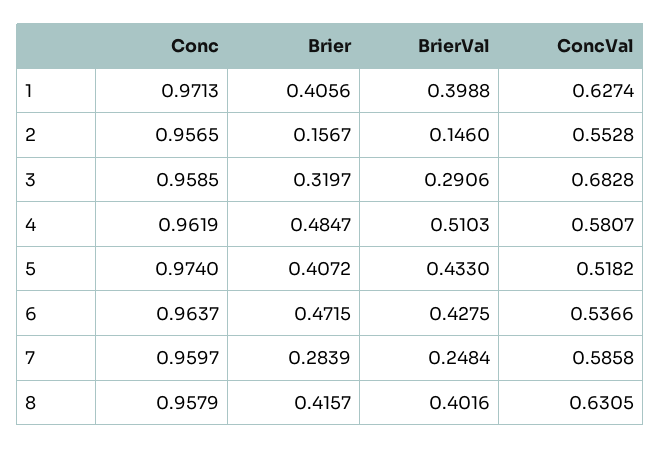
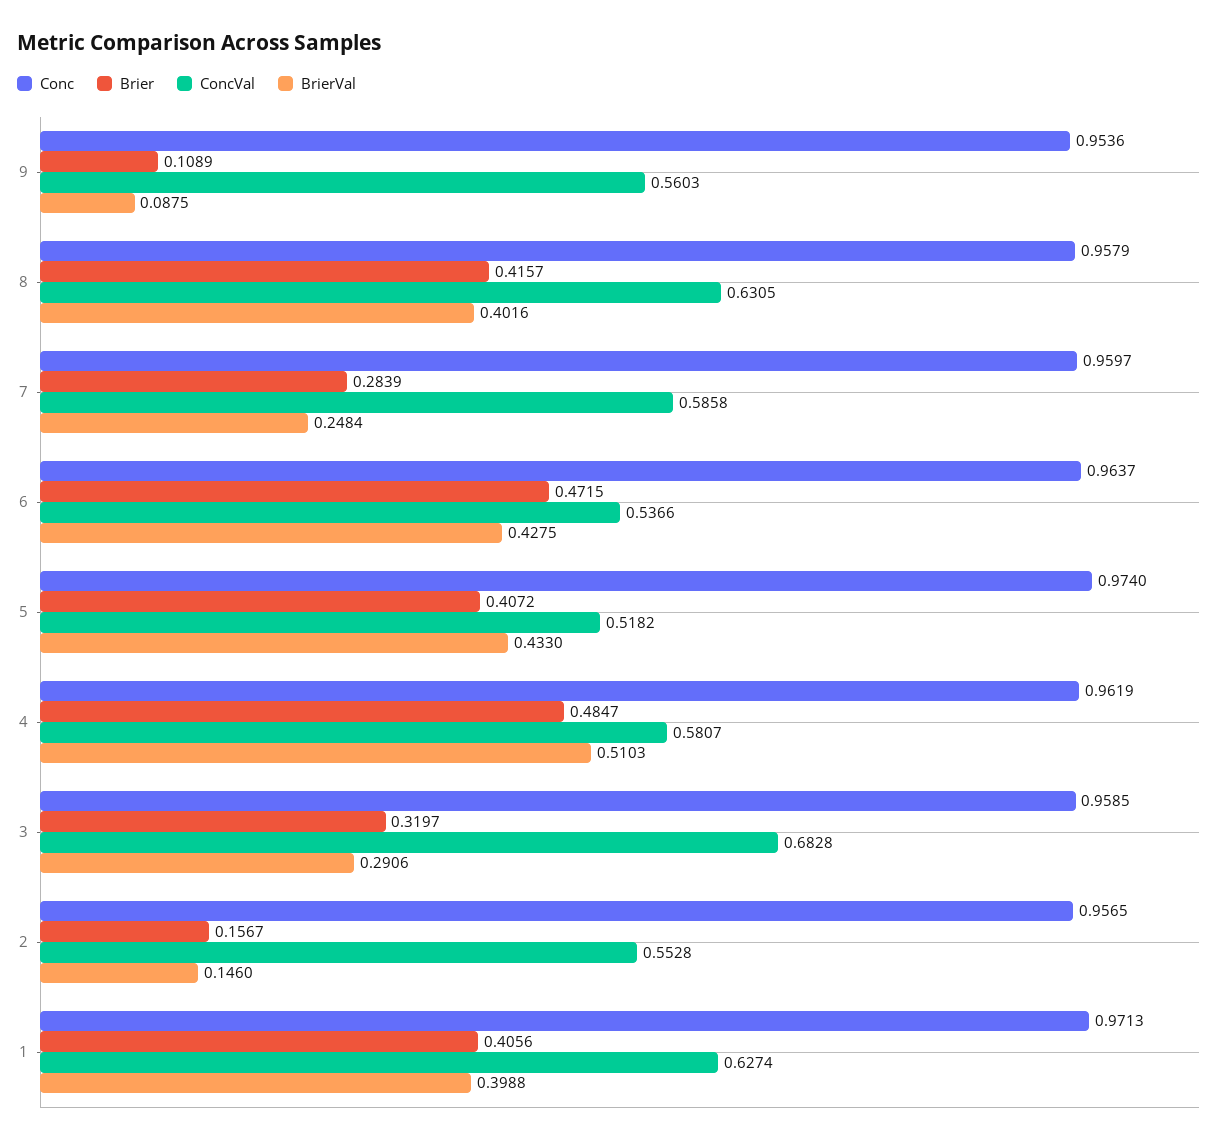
Conc, 9: none -> 0.9536
Brier, 9: none -> 0.1089
ConcVal, 9: none -> 0.5603
BrierVal, 9: none -> 0.0875

